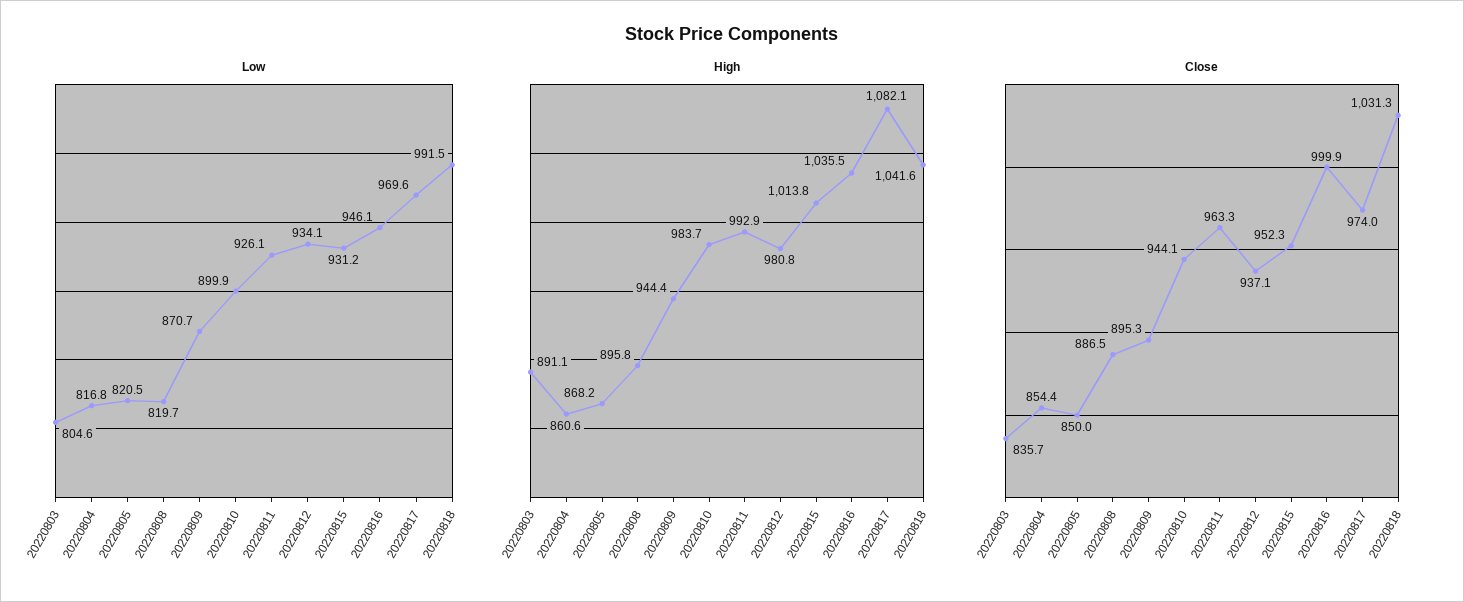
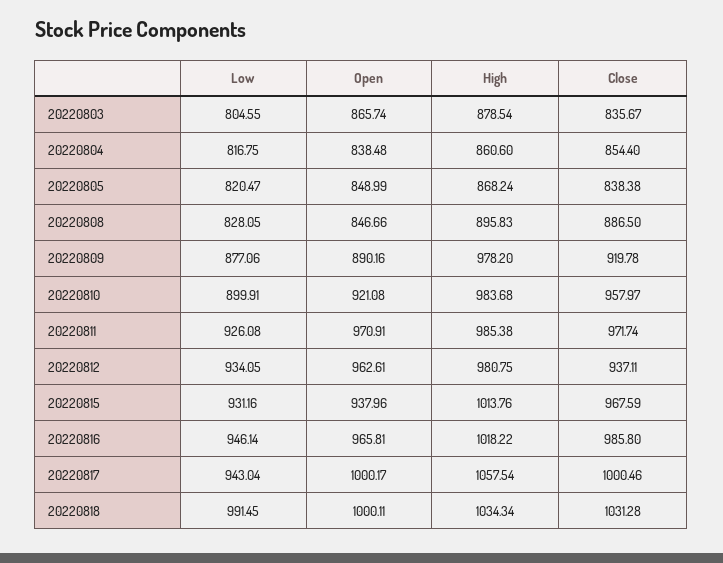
Low, 20220808: 819.7 -> 828.05
Low, 20220809: 870.7 -> 877.06
Low, 20220817: 969.6 -> 943.04
High, 20220803: 891.1 -> 878.54
High, 20220809: 944.4 -> 978.2
High, 20220811: 992.9 -> 985.38
High, 20220816: 1035.5 -> 1018.22
High, 20220817: 1082.1 -> 1057.54
High, 20220818: 1041.6 -> 1034.34
Close, 20220805: 850 -> 838.38
Close, 20220809: 895.3 -> 919.78
Close, 20220810: 944.1 -> 957.97
Close, 20220811: 963.3 -> 971.74
Close, 20220815: 952.3 -> 967.59
Close, 20220816: 999.9 -> 985.8
Close, 20220817: 974 -> 1000.46
Open, 20220803: none -> 865.74
Open, 20220804: none -> 838.48
Open, 20220805: none -> 848.99
Open, 20220808: none -> 846.66
Open, 20220809: none -> 890.16
Open, 20220810: none -> 921.08
Open, 20220811: none -> 970.91
Open, 20220812: none -> 962.61
Open, 20220815: none -> 937.96
Open, 20220816: none -> 965.81
Open, 20220817: none -> 1000.17
Open, 20220818: none -> 1000.11

